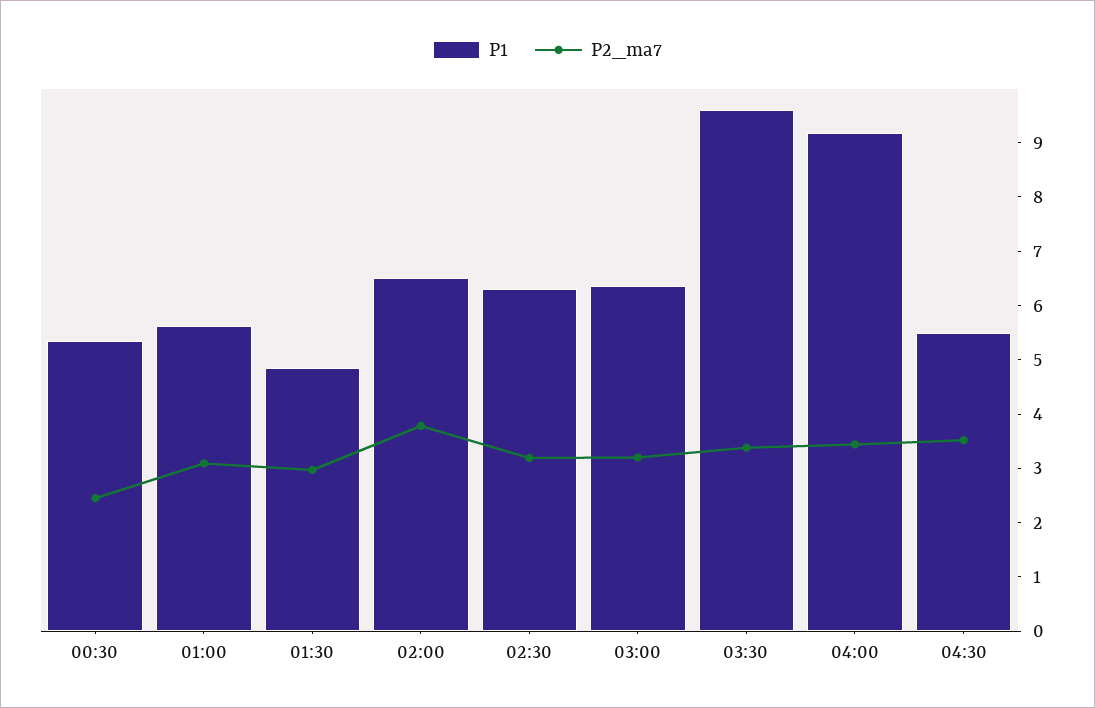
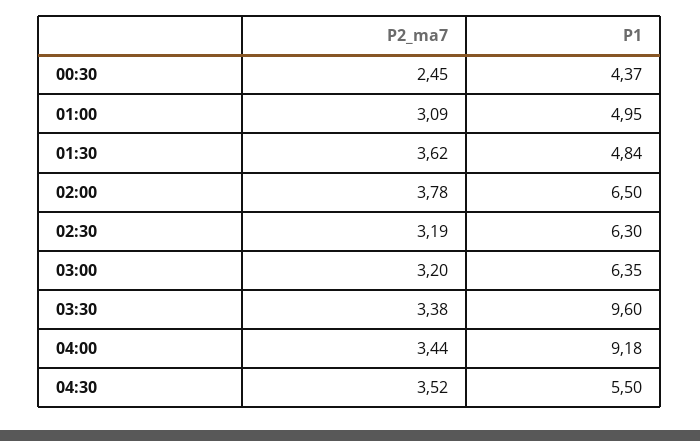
P1, 00:30: 5.4 -> 4.37
P1, 01:00: 5.6 -> 4.95
P2_ma7, 01:30: 3 -> 3.62

